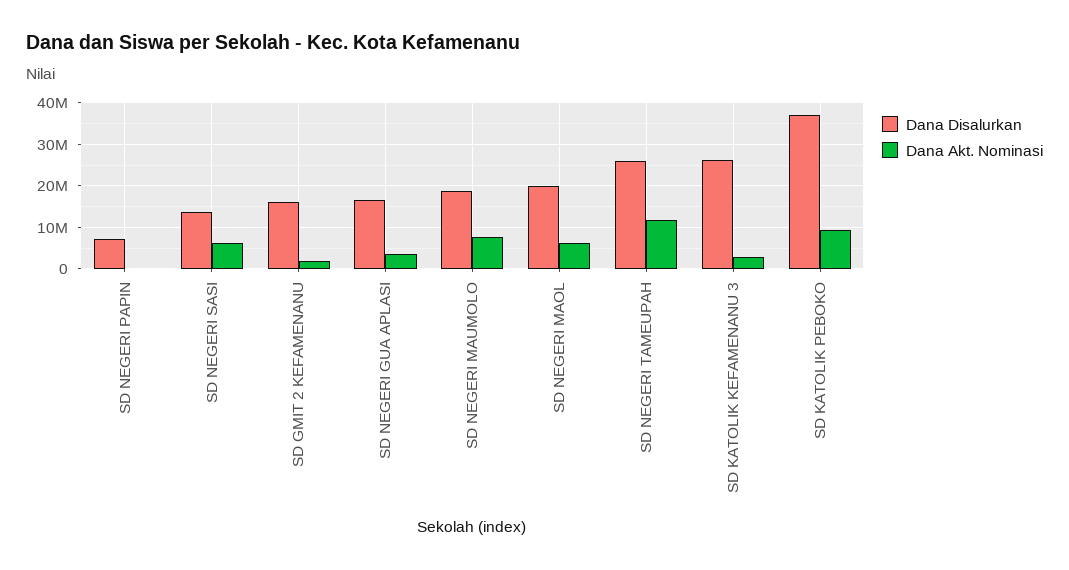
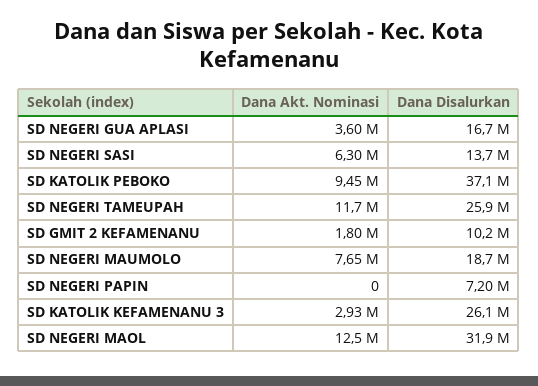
Dana Disalurkan, SD GMIT 2 KEFAMENANU: 16000000 -> 10200000
Dana Disalurkan, SD NEGERI MAOL: 20000000 -> 31900000
Dana Akt. Nominasi, SD NEGERI MAOL: 6000000 -> 12500000

